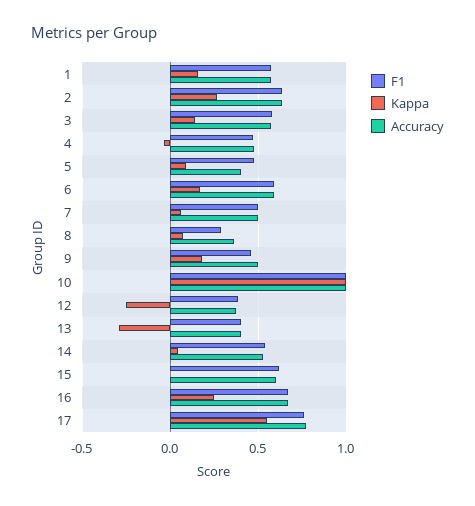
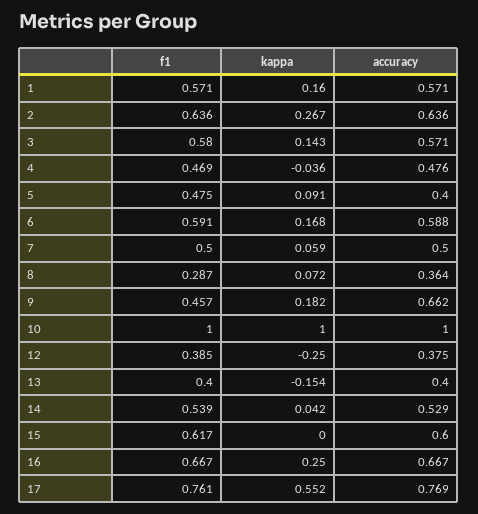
Accuracy, 9: 0.5 -> 0.662
Kappa, 13: -0.3 -> -0.154

